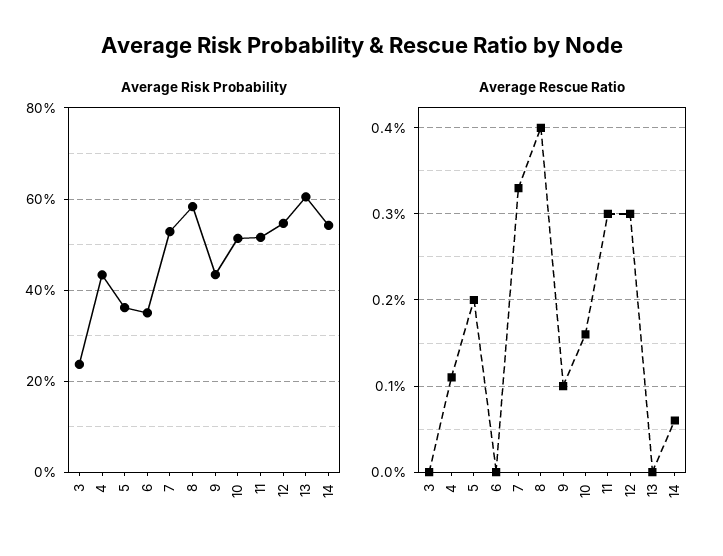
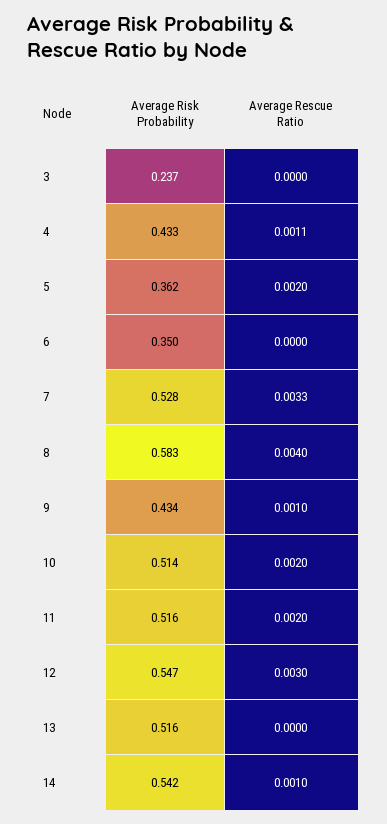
Average Risk Probability, 13: 0.6 -> 0.516
Average Rescue Ratio, 10: 0.0016 -> 0.002
Average Rescue Ratio, 11: 0.003 -> 0.002
Average Rescue Ratio, 14: 0.0006 -> 0.001

